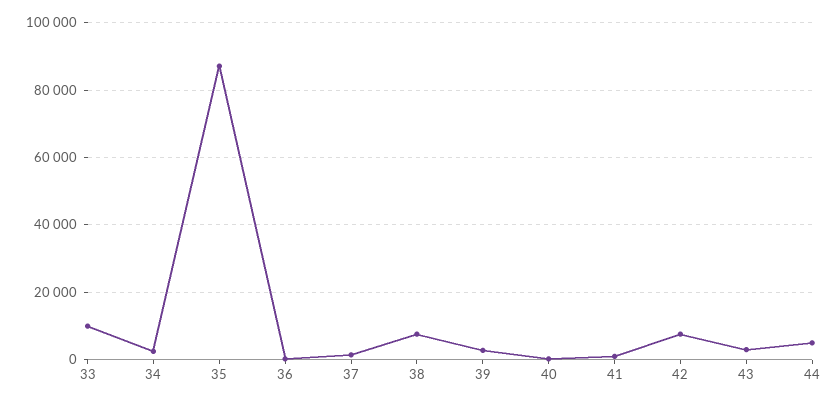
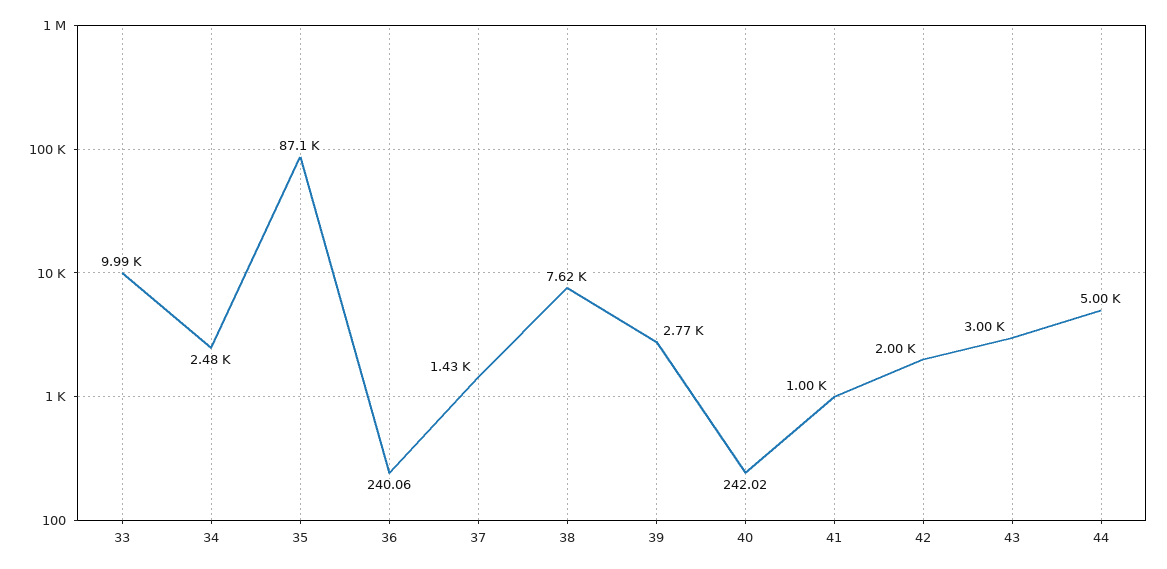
42: 8000 -> 2000

